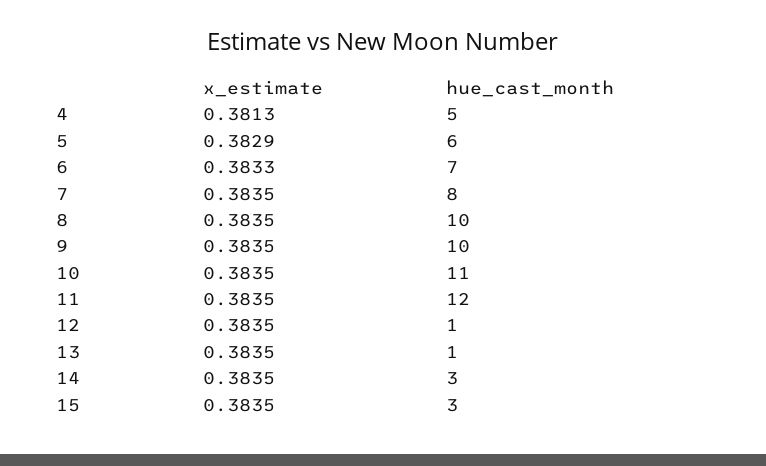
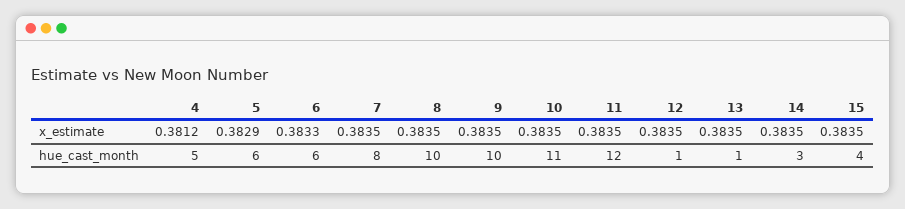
x_estimate, 4: 0.3813 -> 0.3812
hue_cast_month, 6: 7 -> 6
hue_cast_month, 15: 3 -> 4

